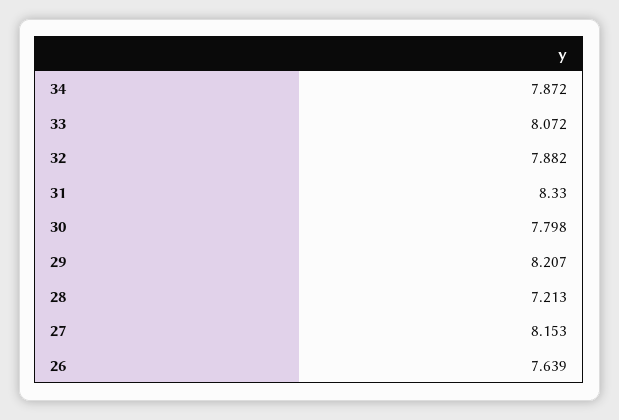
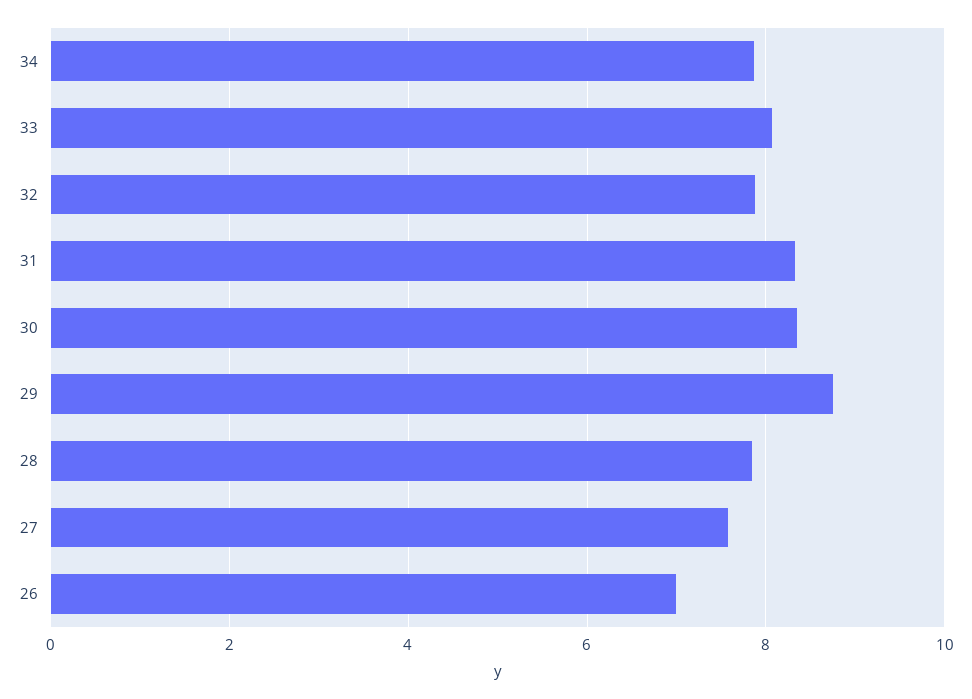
30: 7.798 -> 8.4
29: 8.207 -> 8.8
28: 7.213 -> 7.8
27: 8.153 -> 7.6
26: 7.639 -> 7

